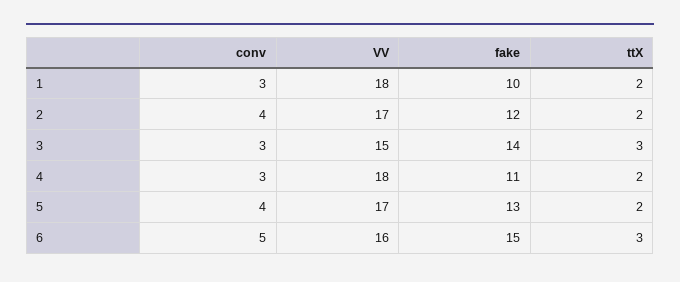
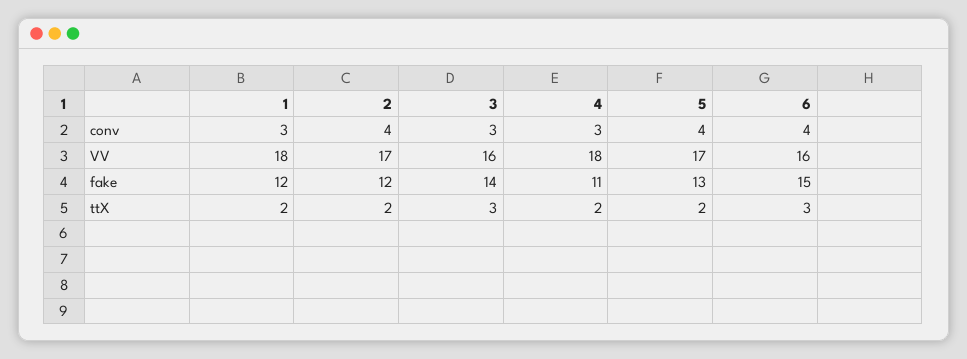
fake, 1: 10 -> 12
VV, 3: 15 -> 16
conv, 6: 5 -> 4

